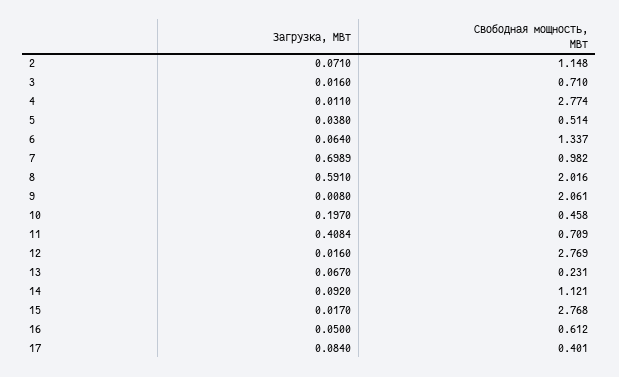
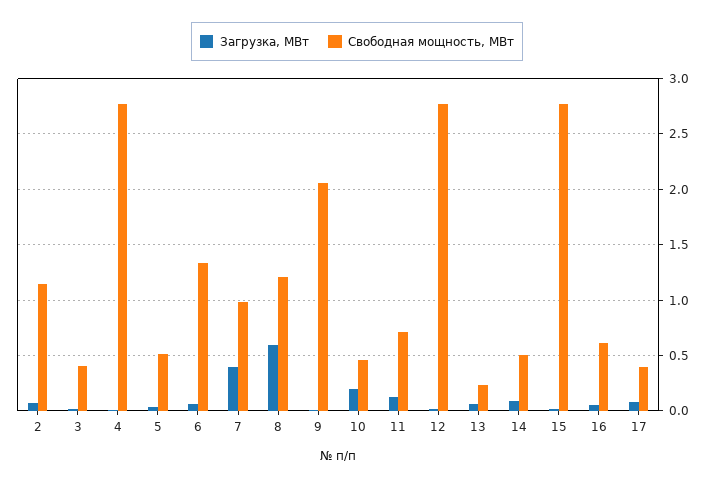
Свободная мощность, МВт, 3: 0.71 -> 0.4
Загрузка, МВт, 7: 0.6989 -> 0.4
Свободная мощность, МВт, 8: 2.016 -> 1.2
Загрузка, МВт, 11: 0.4084 -> 0.1
Свободная мощность, МВт, 14: 1.121 -> 0.5

